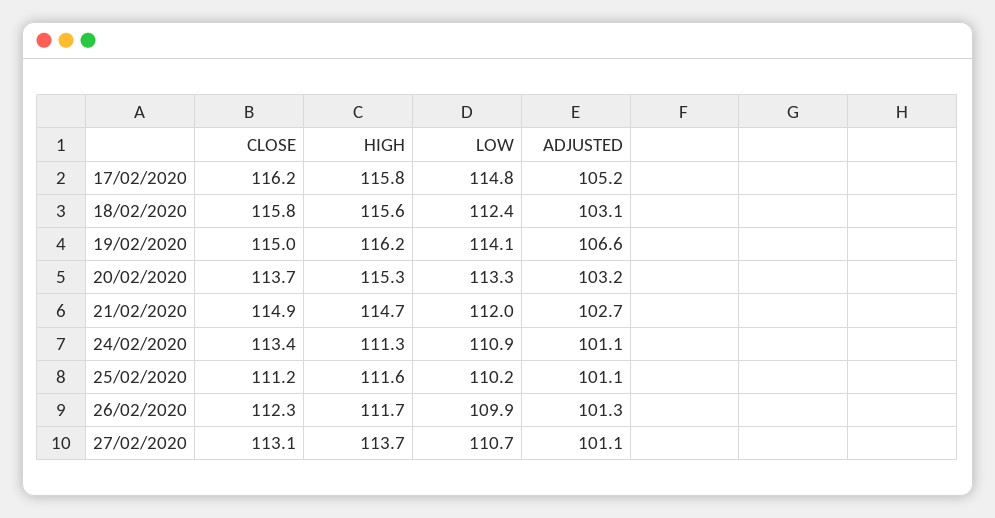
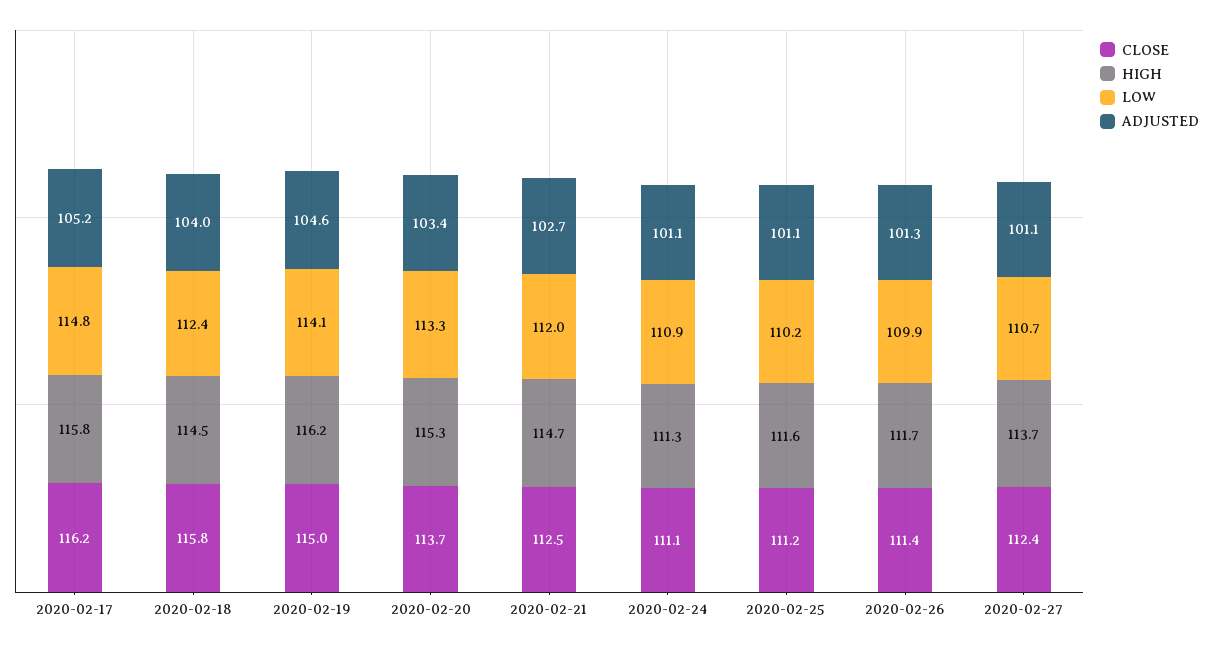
HIGH, 18/02/2020: 115.6 -> 114.5
ADJUSTED, 18/02/2020: 103.1 -> 104
ADJUSTED, 19/02/2020: 106.6 -> 104.6
ADJUSTED, 20/02/2020: 103.2 -> 103.4
CLOSE, 21/02/2020: 114.9 -> 112.5
CLOSE, 24/02/2020: 113.4 -> 111.1
CLOSE, 26/02/2020: 112.3 -> 111.4
CLOSE, 27/02/2020: 113.1 -> 112.4

